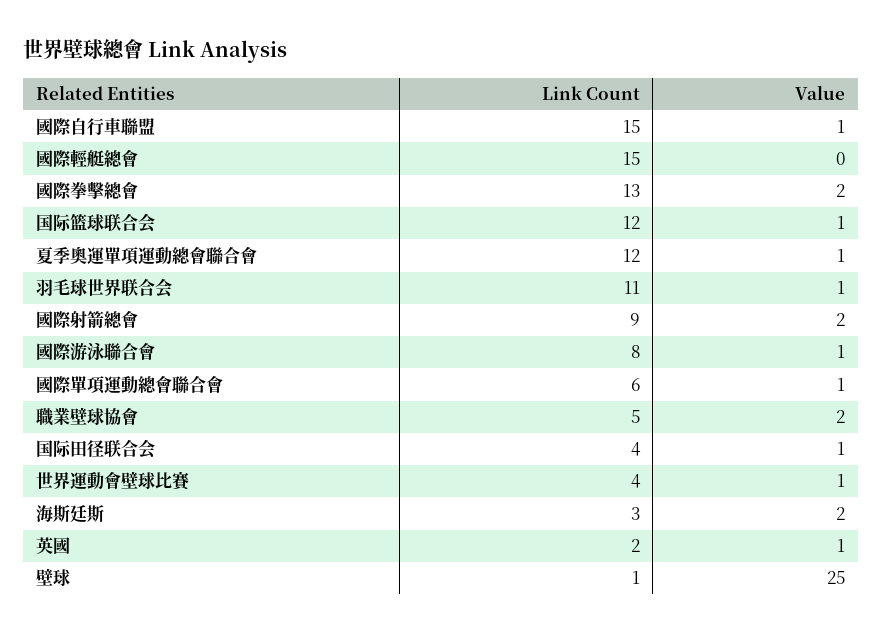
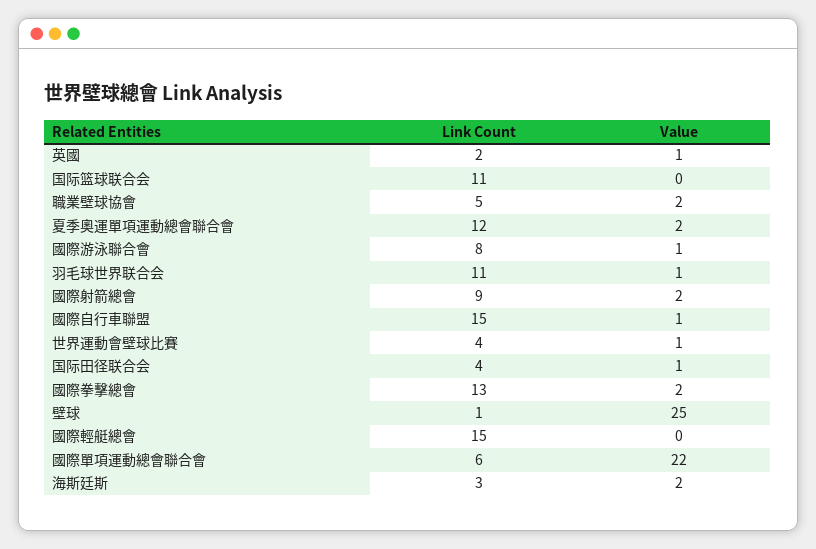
Link Count, 国际篮球联合会: 12 -> 11
Value, 国际篮球联合会: 1 -> 0
Value, 夏季奧運單項運動總會聯合會: 1 -> 2
Value, 國際單項運動總會聯合會: 1 -> 22

